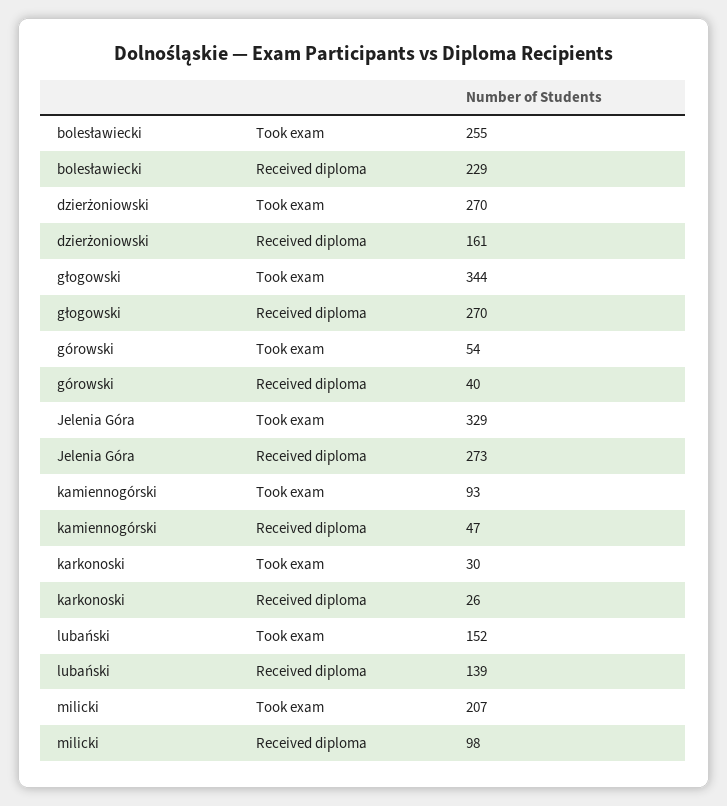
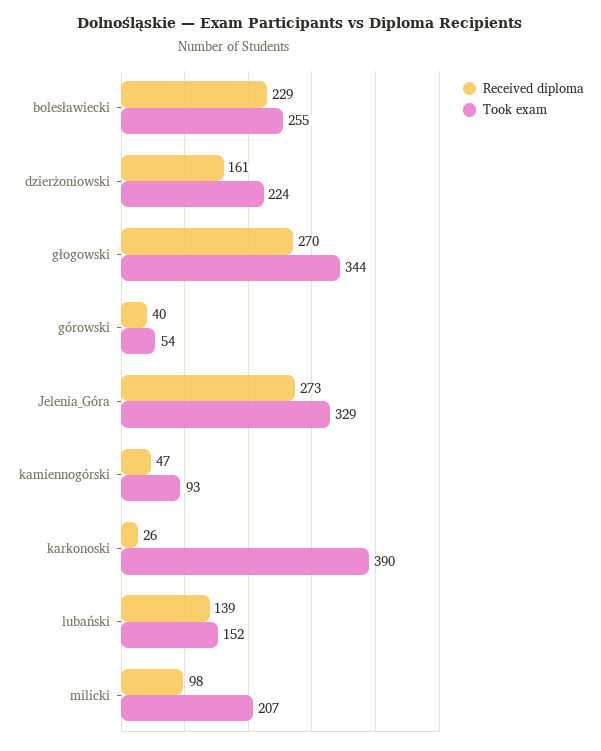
Took exam, dzierżoniowski: 270 -> 224
Took exam, karkonoski: 30 -> 390

